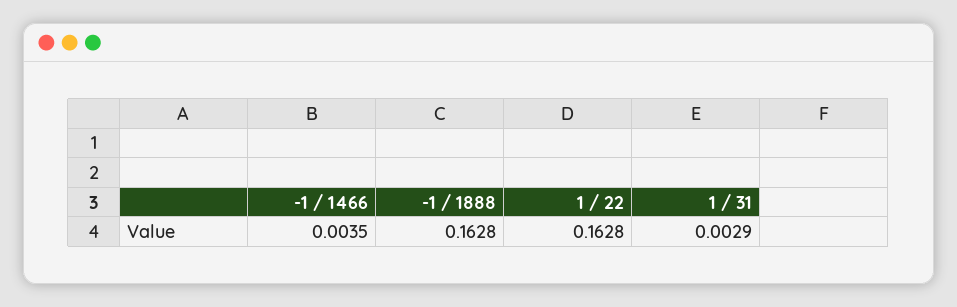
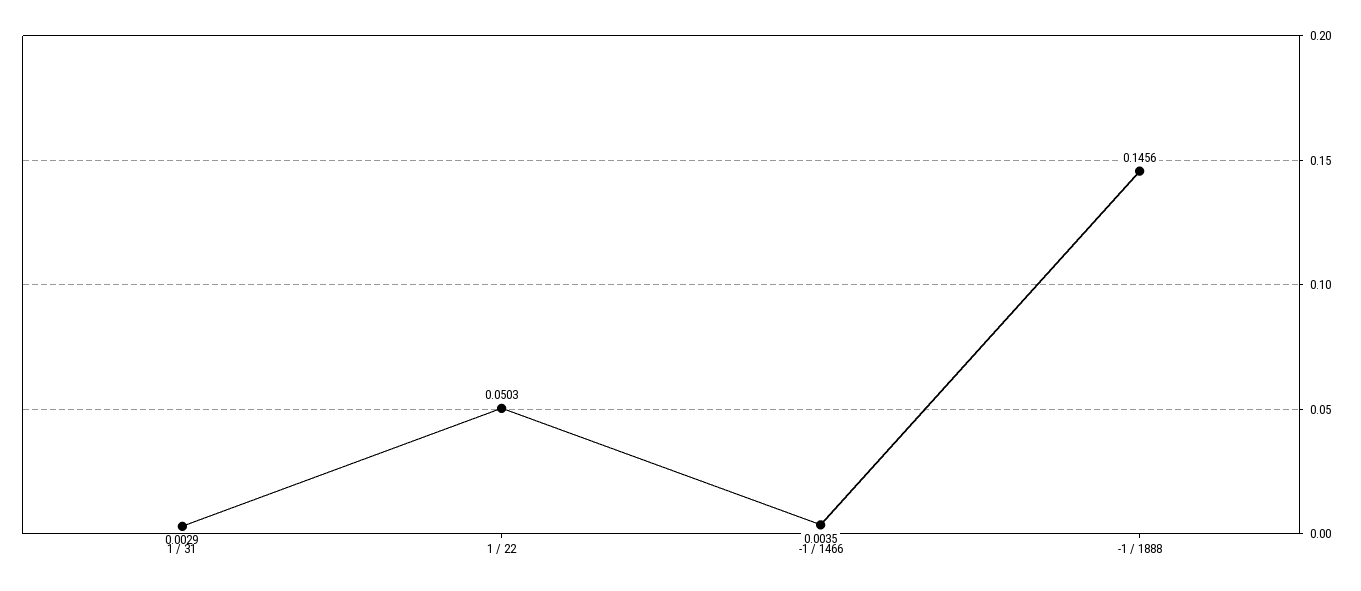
-1 / 1888: 0.1628 -> 0.1456
1 / 22: 0.1628 -> 0.0503

